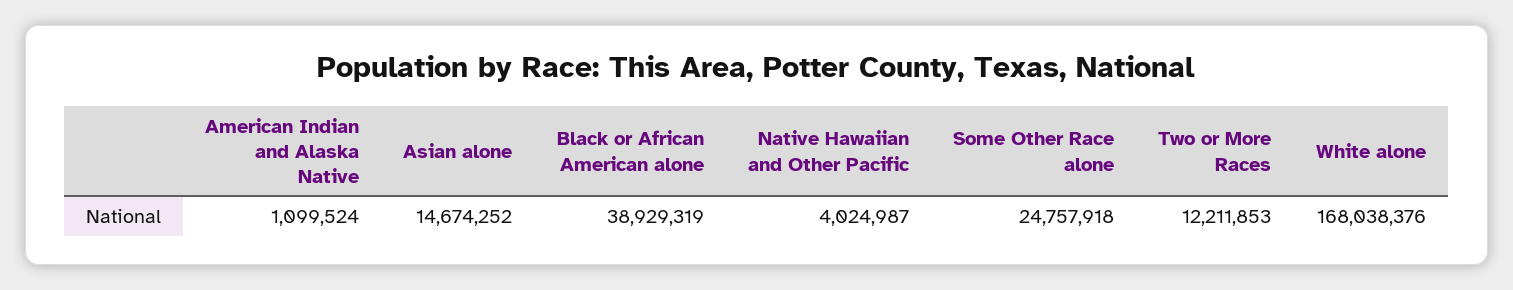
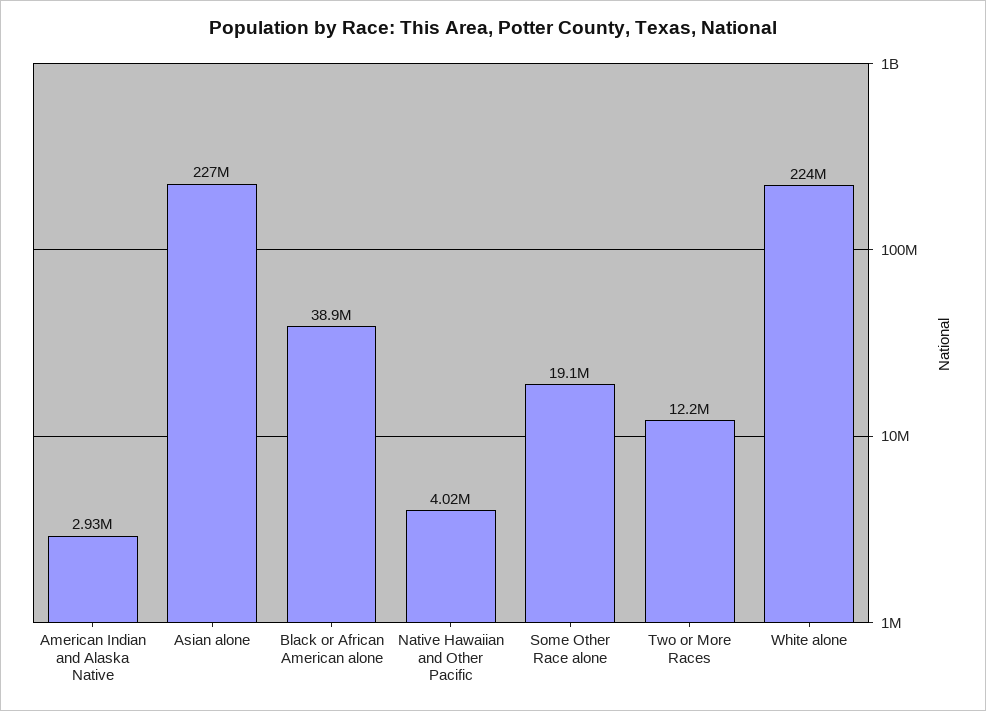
American Indian and Alaska Native: 1099524 -> 2930000
Asian alone: 14674252 -> 227000000
Some Other Race alone: 24757918 -> 19100000
White alone: 168038376 -> 224000000

